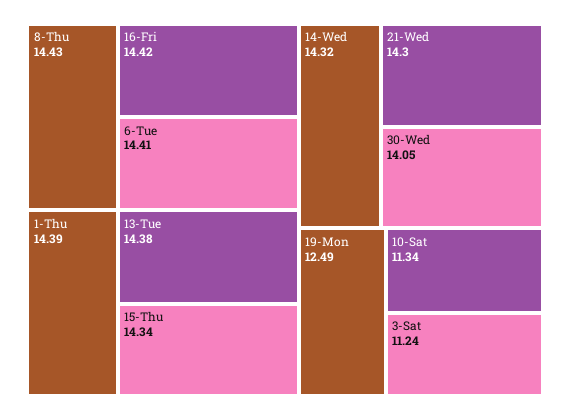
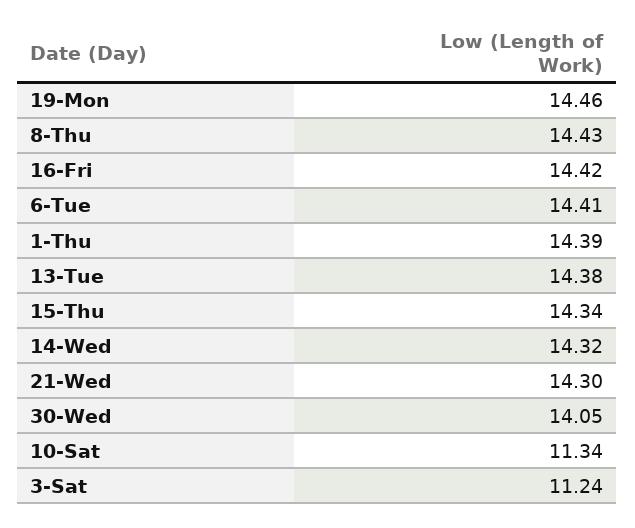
19-Mon: 12.49 -> 14.46

